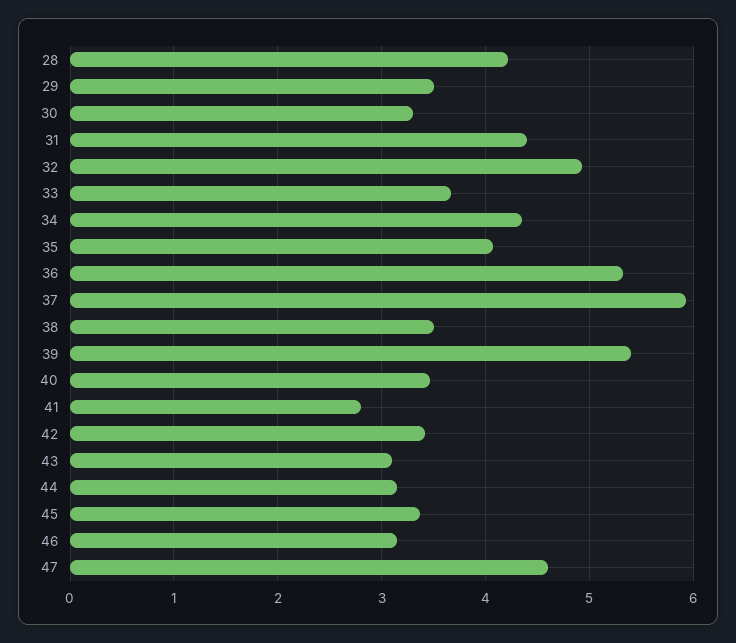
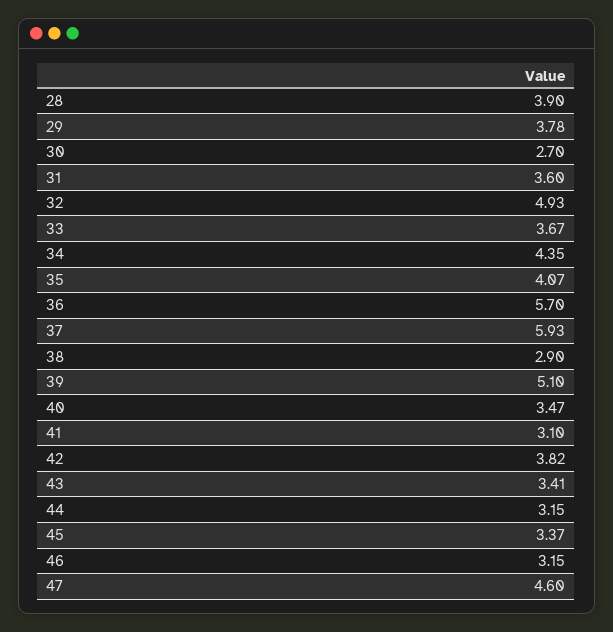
28: 4.2 -> 3.9
29: 3.5 -> 3.78
30: 3.3 -> 2.7
31: 4.4 -> 3.6
36: 5.3 -> 5.7
38: 3.5 -> 2.9
39: 5.4 -> 5.1
41: 2.8 -> 3.1
42: 3.4 -> 3.82
43: 3.1 -> 3.41

